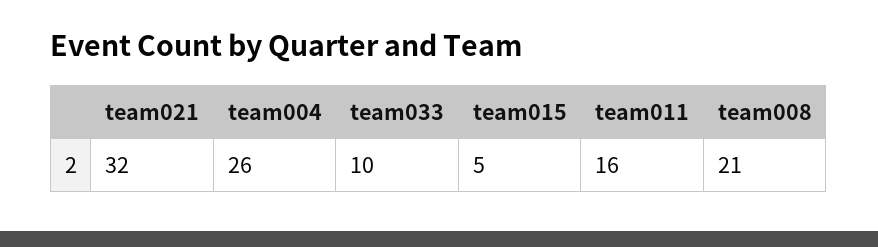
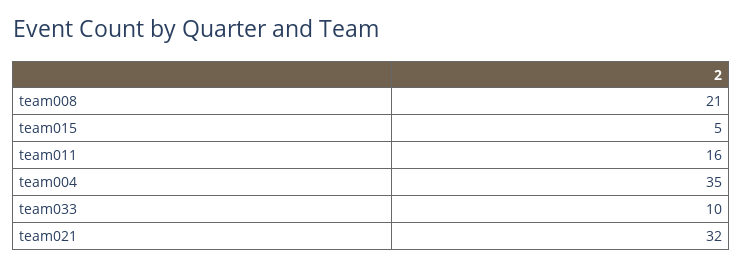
team004: 26 -> 35

